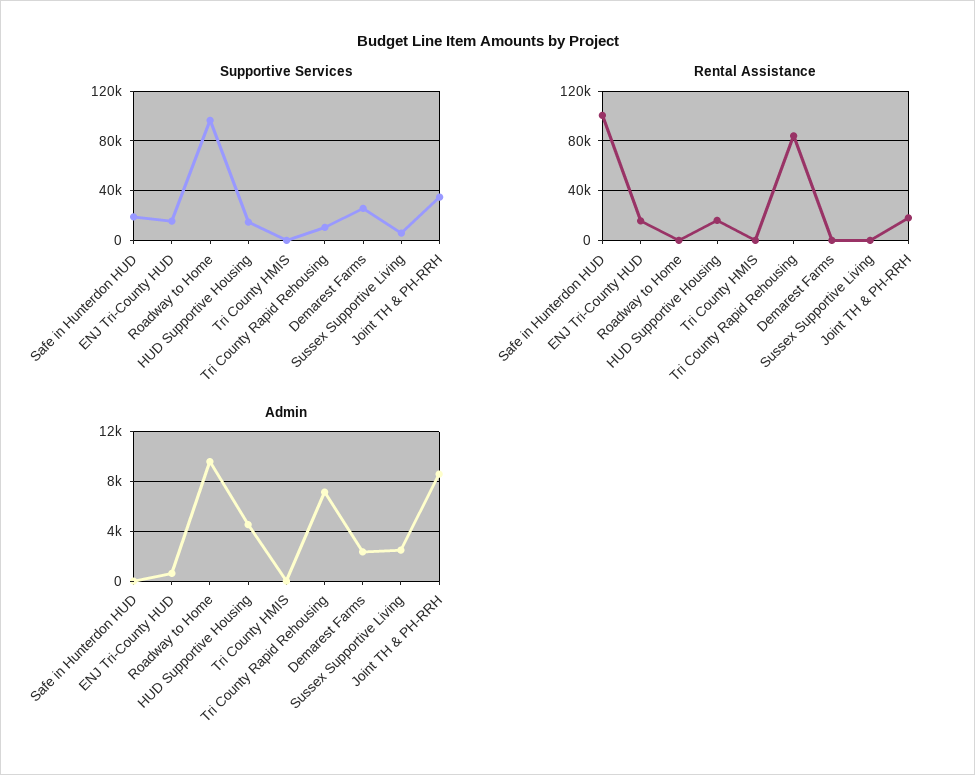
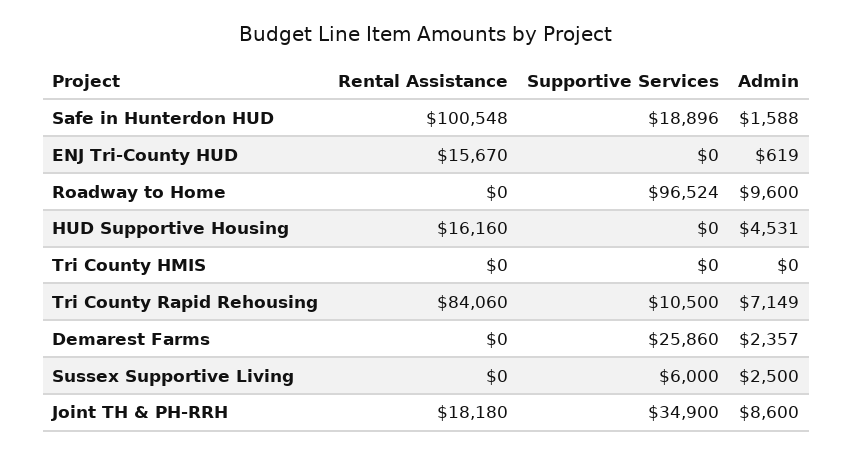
Supportive Services, ENJ Tri-County HUD: 15000 -> 0
Supportive Services, HUD Supportive Housing: 15000 -> 0
Admin, Safe in Hunterdon HUD: 0 -> 1588

